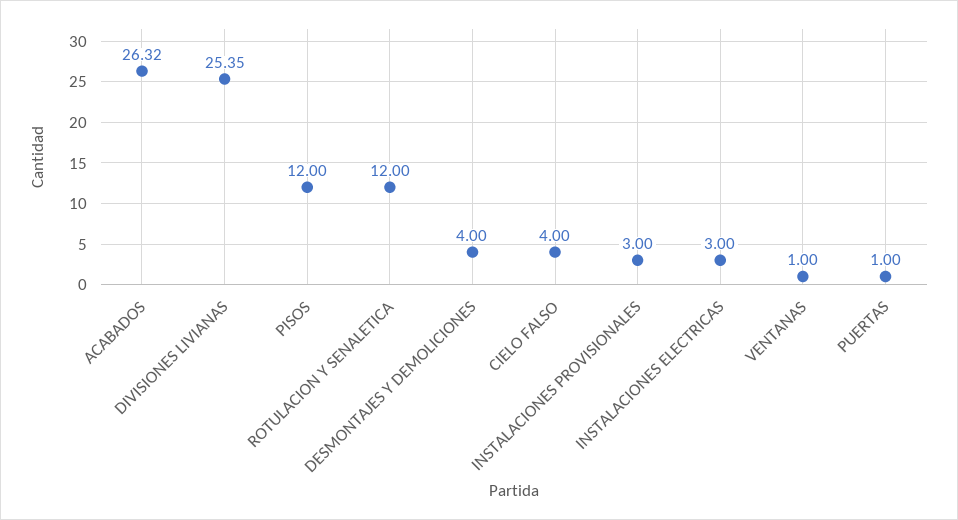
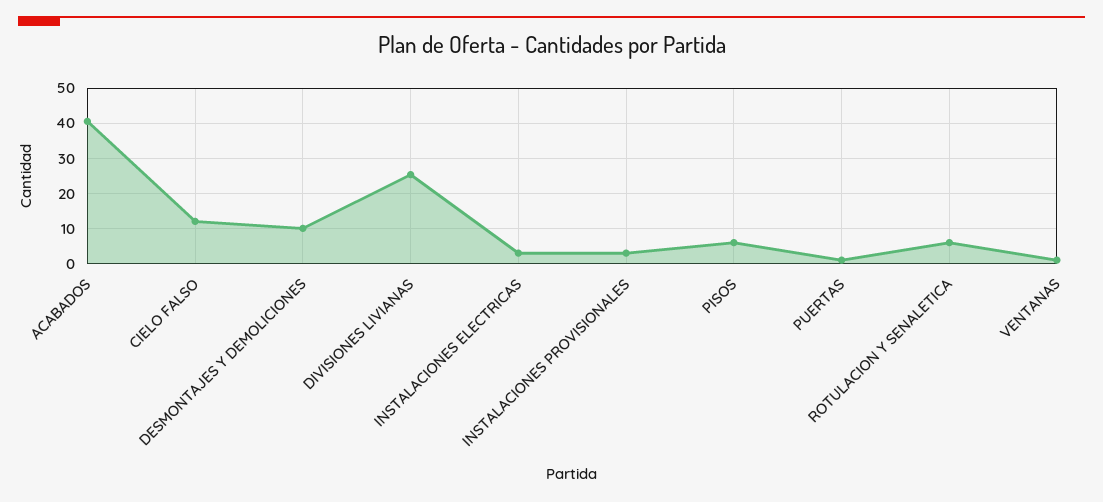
ACABADOS: 26.32 -> 40
PISOS: 12 -> 6
ROTULACION Y SENALETICA: 12 -> 6
DESMONTAJES Y DEMOLICIONES: 4 -> 10
CIELO FALSO: 4 -> 12

